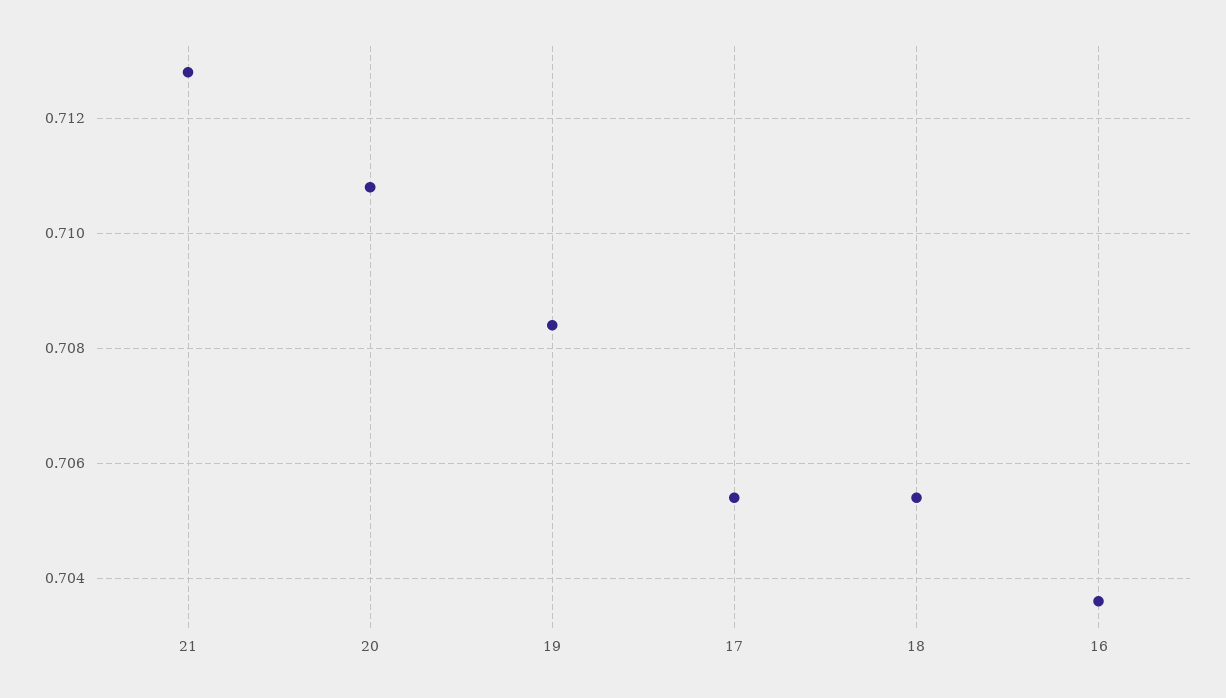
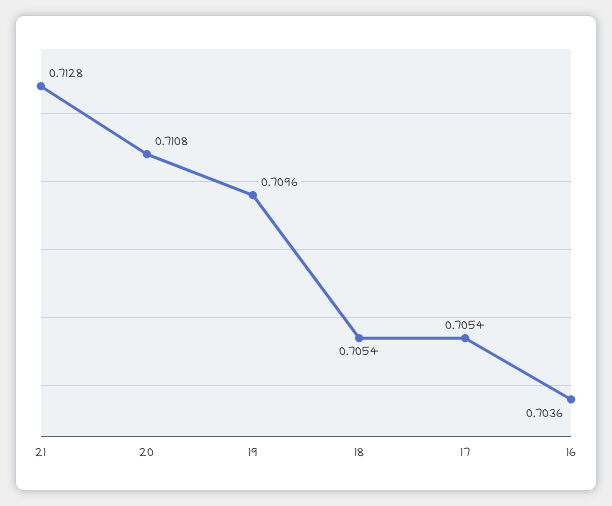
19: 0.7085 -> 0.7096

